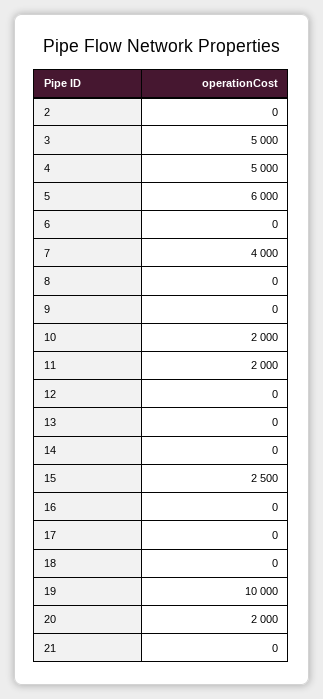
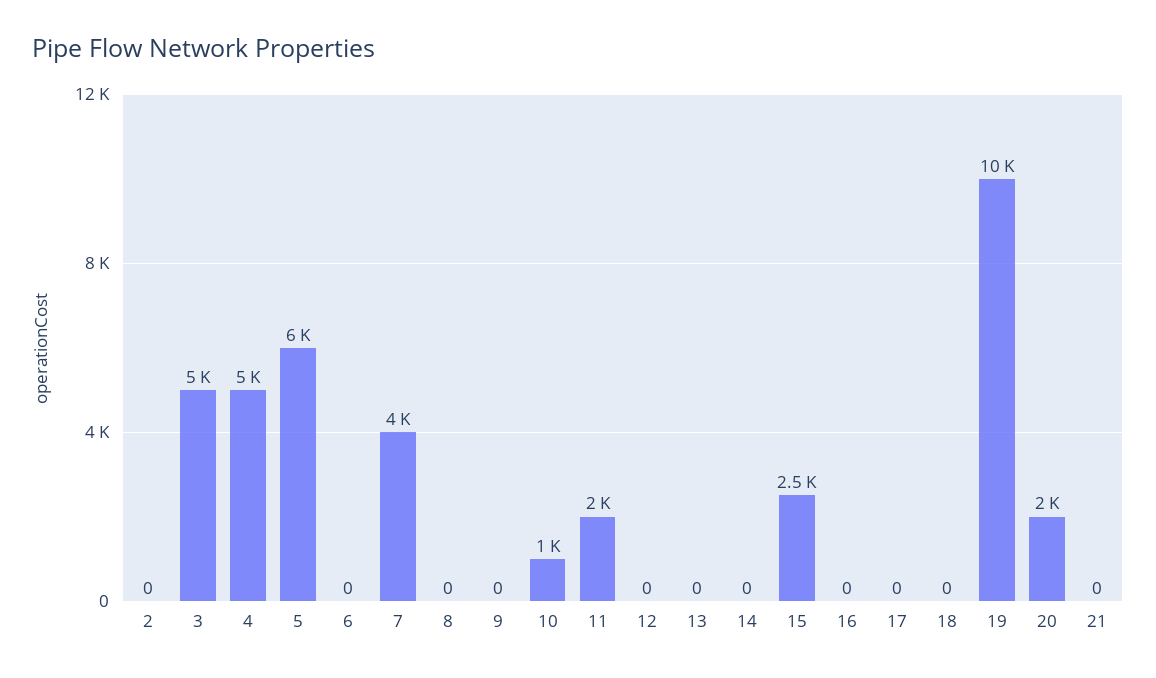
10: 2000 -> 1000

